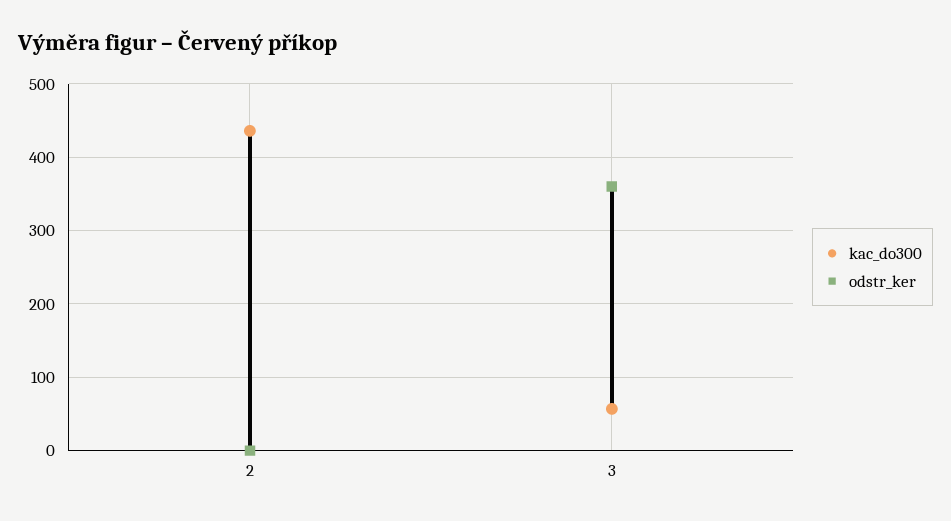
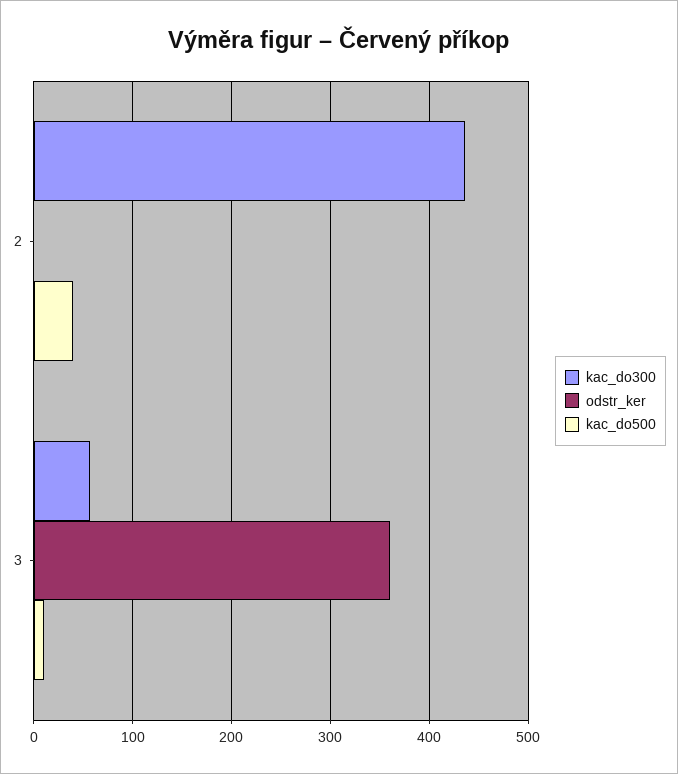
kac_do500, 2: none -> 40
kac_do500, 3: none -> 10

